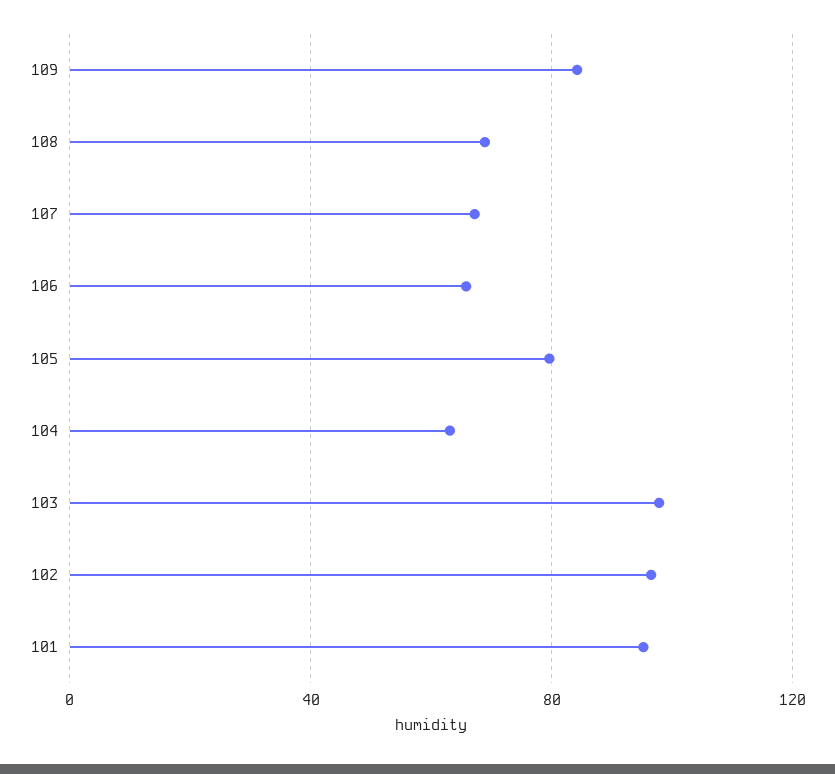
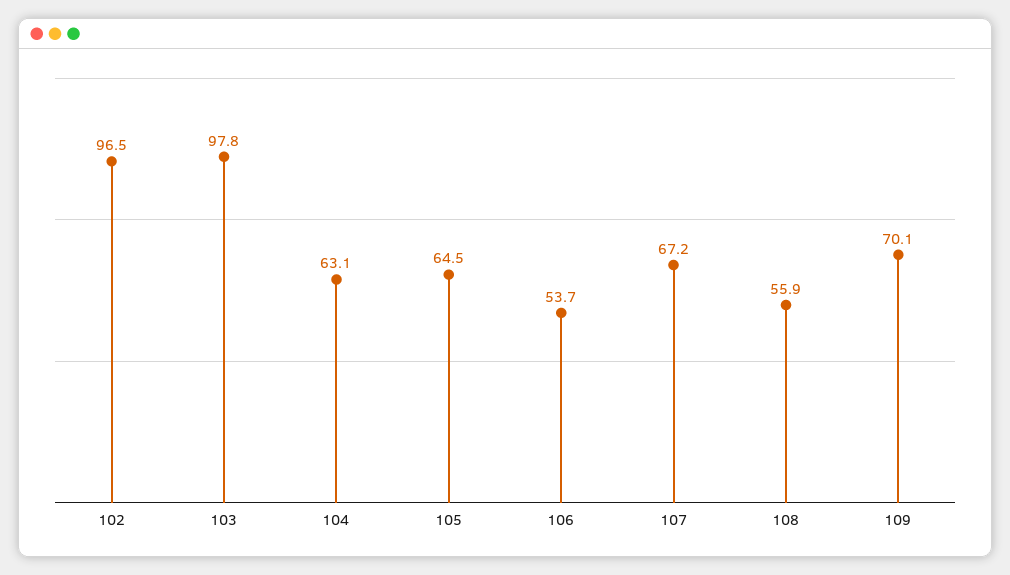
109: 85 -> 70.1
108: 70 -> 55.9
106: 65 -> 53.7
105: 80 -> 64.5
101: 95 -> none

